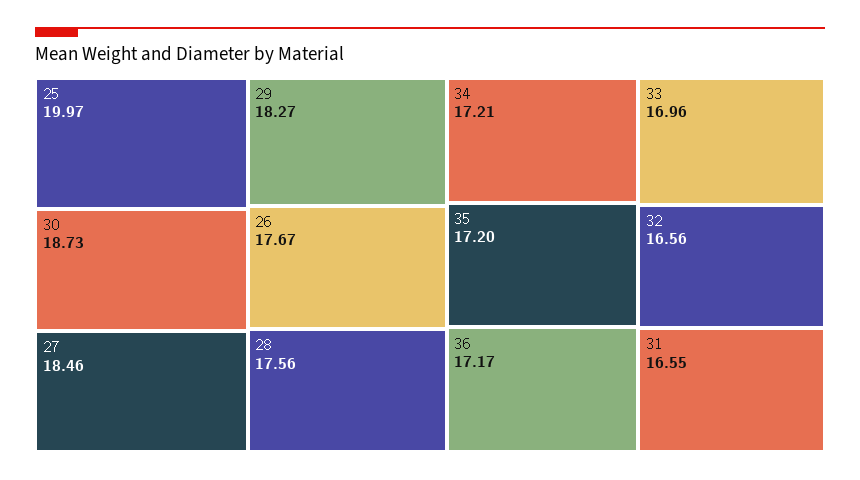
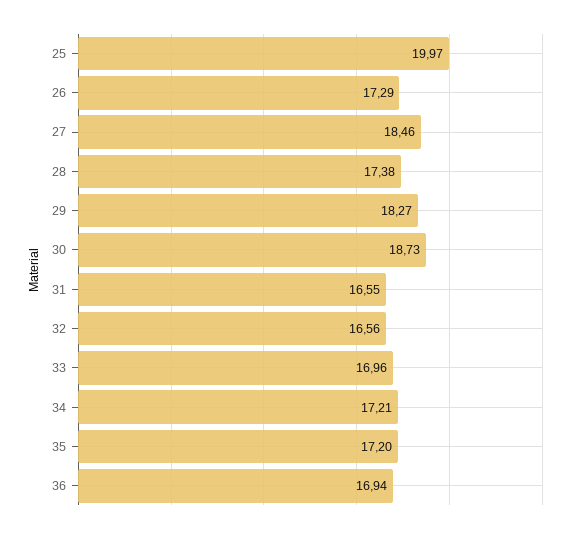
26: 17.67 -> 17.29
28: 17.56 -> 17.38
36: 17.17 -> 16.94

